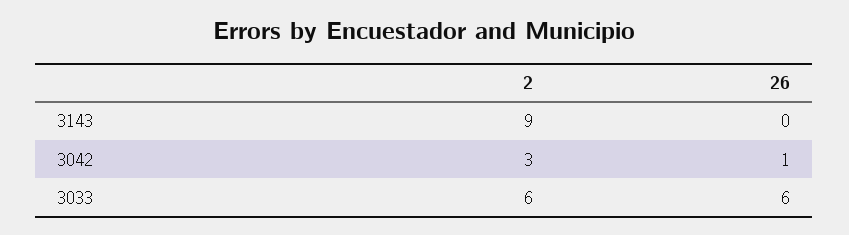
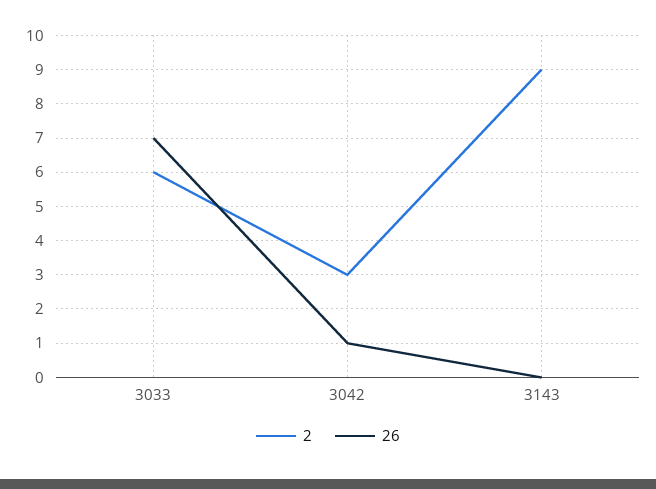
26, 3033: 6 -> 7

